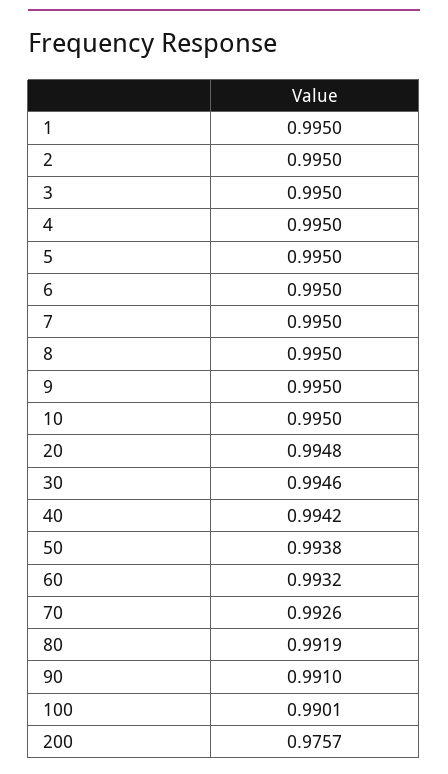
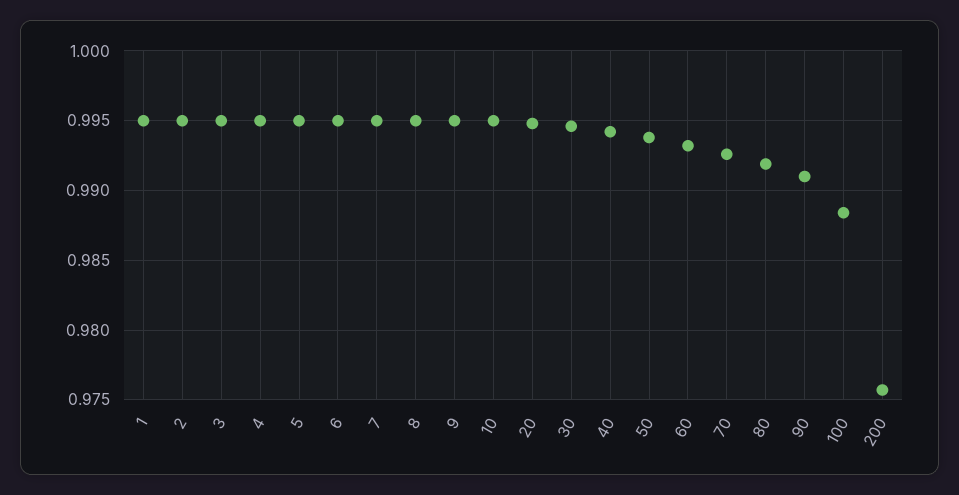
100: 0.9901 -> 0.9885

